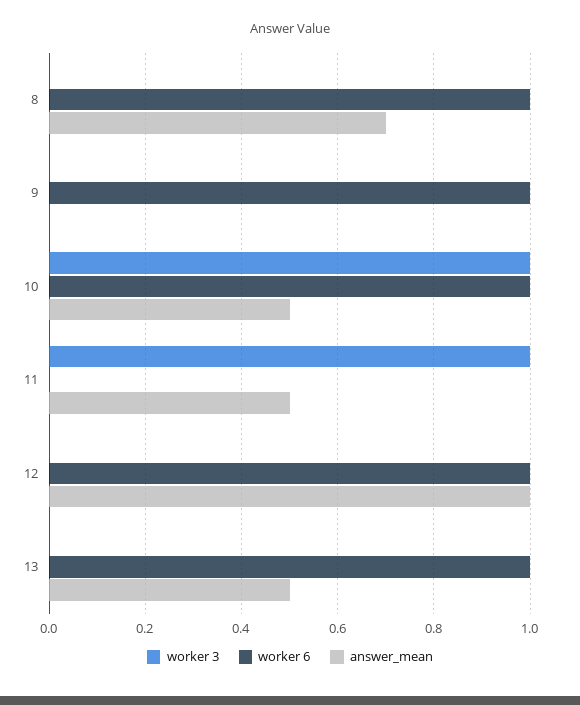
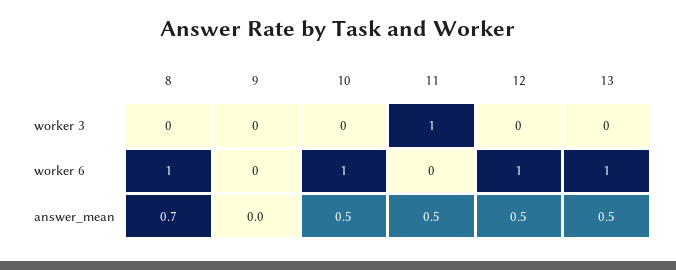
worker 6, 9: 1 -> 0
worker 3, 10: 1 -> 0
answer_mean, 12: 1 -> 0.5

